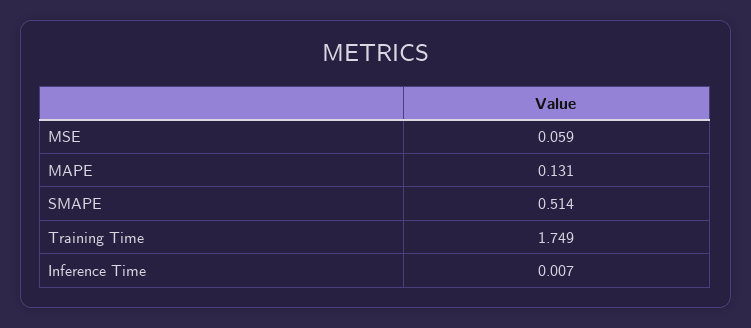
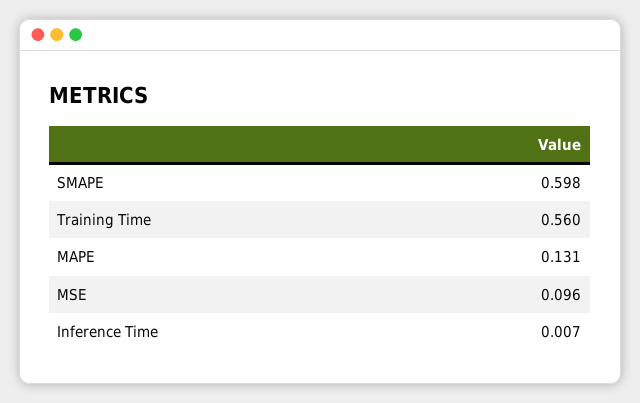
MSE: 0.059 -> 0.096
SMAPE: 0.514 -> 0.598
Training Time: 1.749 -> 0.56

